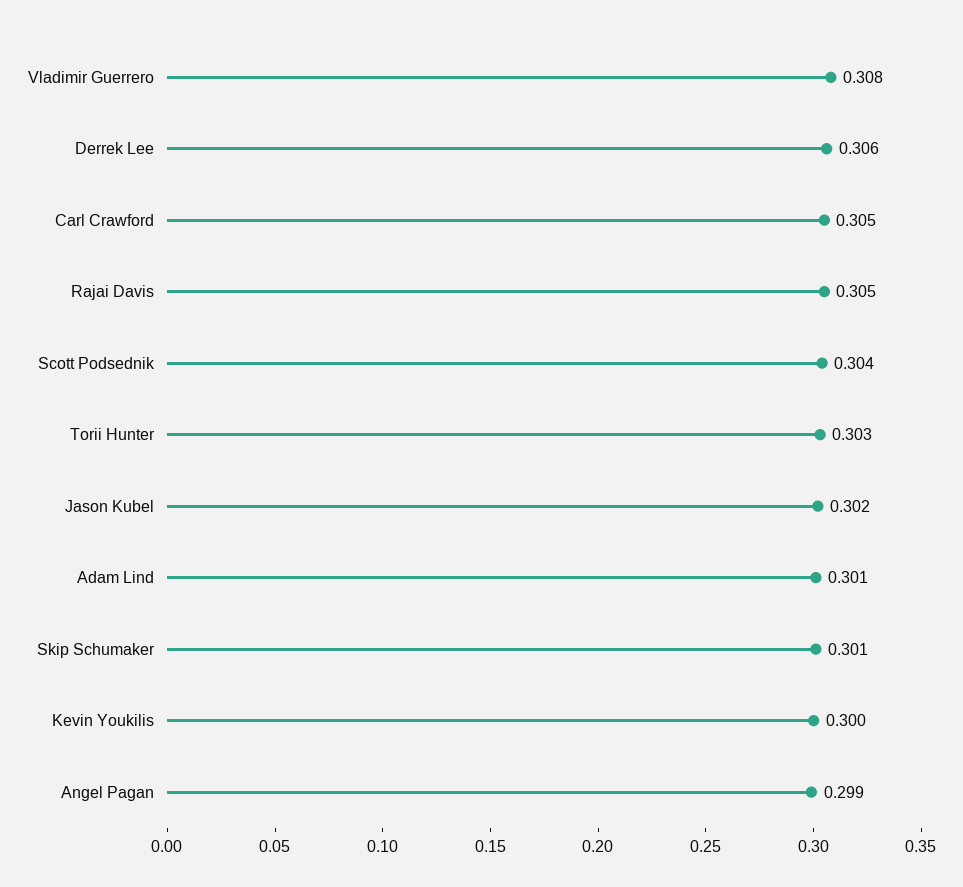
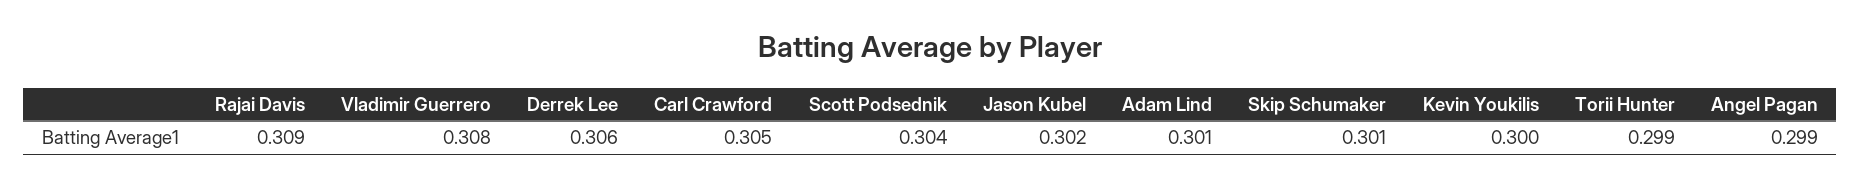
Rajai Davis: 0.305 -> 0.309
Torii Hunter: 0.303 -> 0.299

